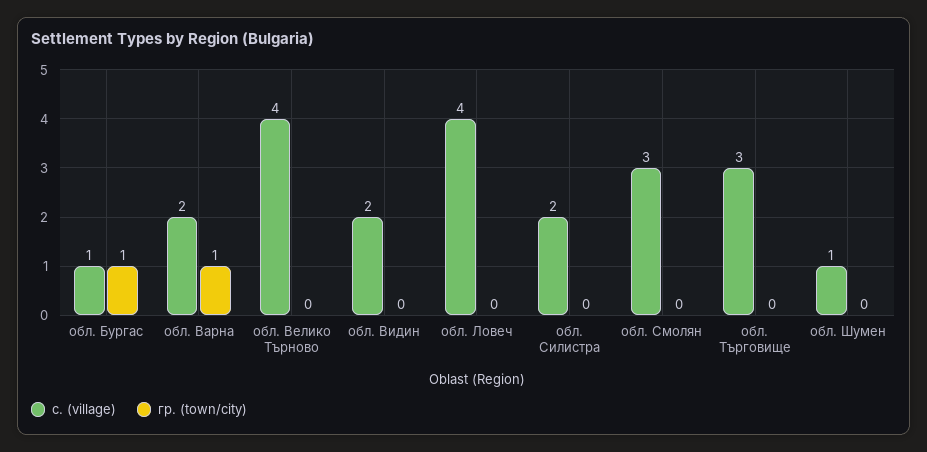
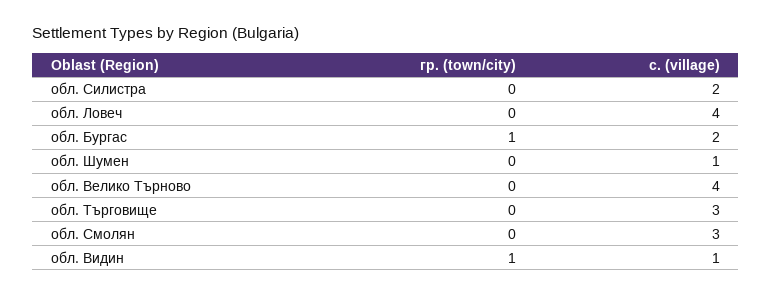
с. (village), обл. Бургас: 1 -> 2
с. (village), обл. Варна: 2 -> none
гр. (town/city), обл. Варна: 1 -> none
с. (village), обл. Видин: 2 -> 1
гр. (town/city), обл. Видин: 0 -> 1

